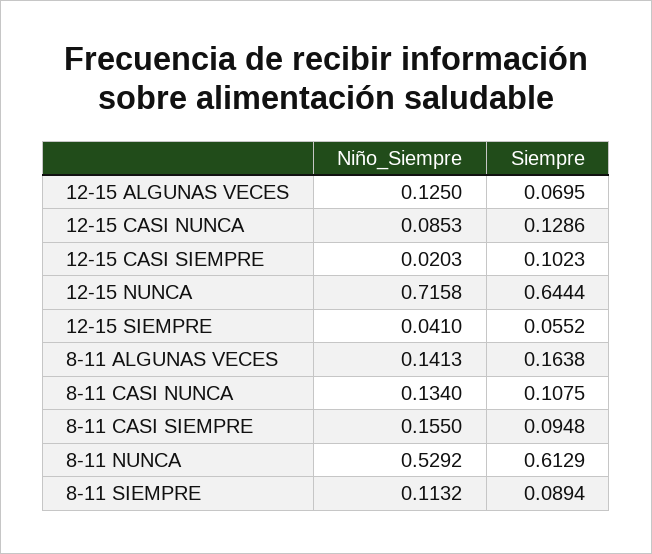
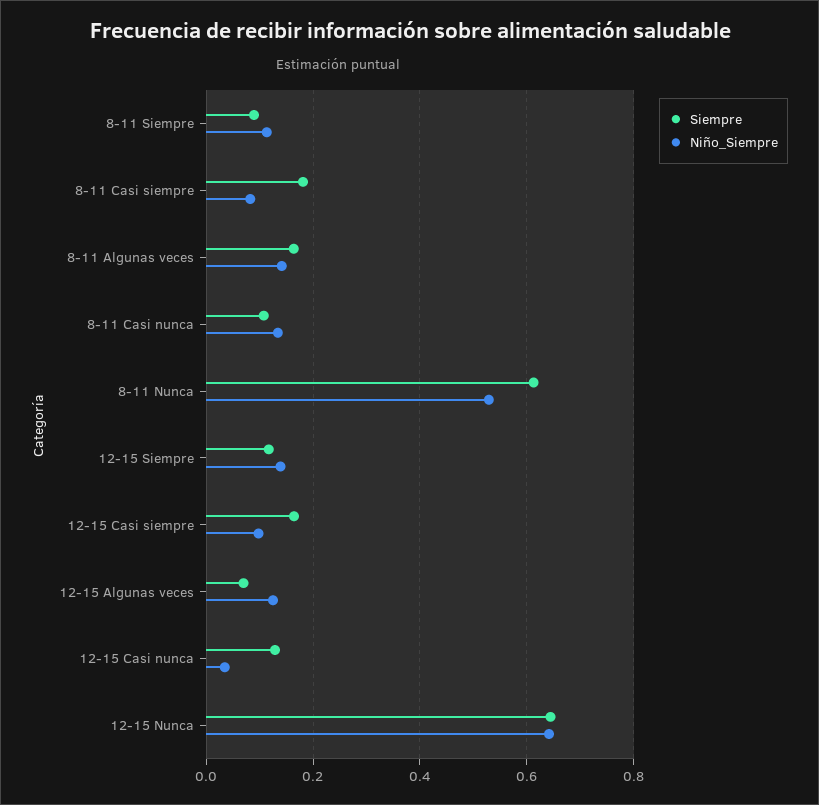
Niño_Siempre, 12-15 CASI NUNCA: 0.0853 -> 0.04
Niño_Siempre, 12-15 CASI SIEMPRE: 0.0203 -> 0.1
Siempre, 12-15 CASI SIEMPRE: 0.1023 -> 0.16
Niño_Siempre, 12-15 NUNCA: 0.7158 -> 0.64
Niño_Siempre, 12-15 SIEMPRE: 0.041 -> 0.14
Siempre, 12-15 SIEMPRE: 0.0552 -> 0.12
Niño_Siempre, 8-11 CASI SIEMPRE: 0.155 -> 0.08
Siempre, 8-11 CASI SIEMPRE: 0.0948 -> 0.18

